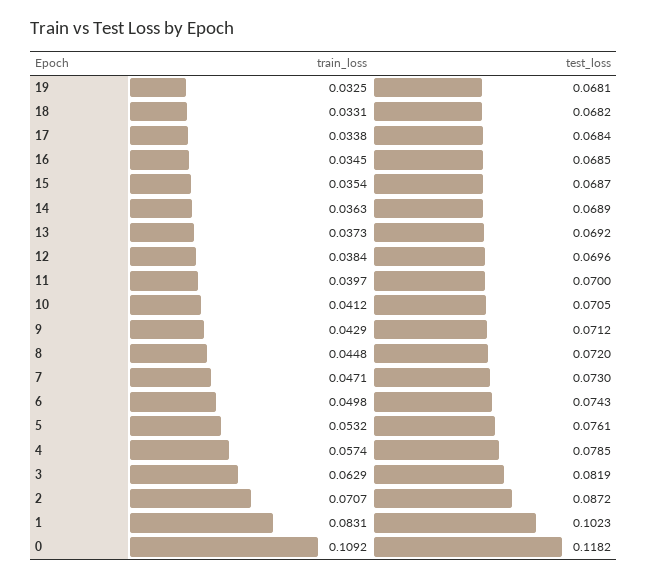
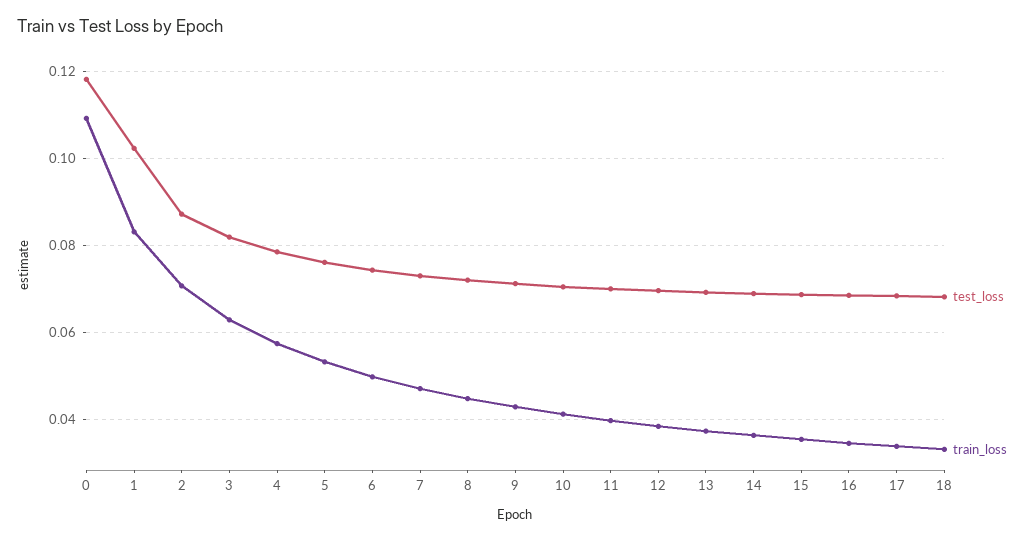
train_loss, 19: 0.0325 -> none
test_loss, 19: 0.0681 -> none

